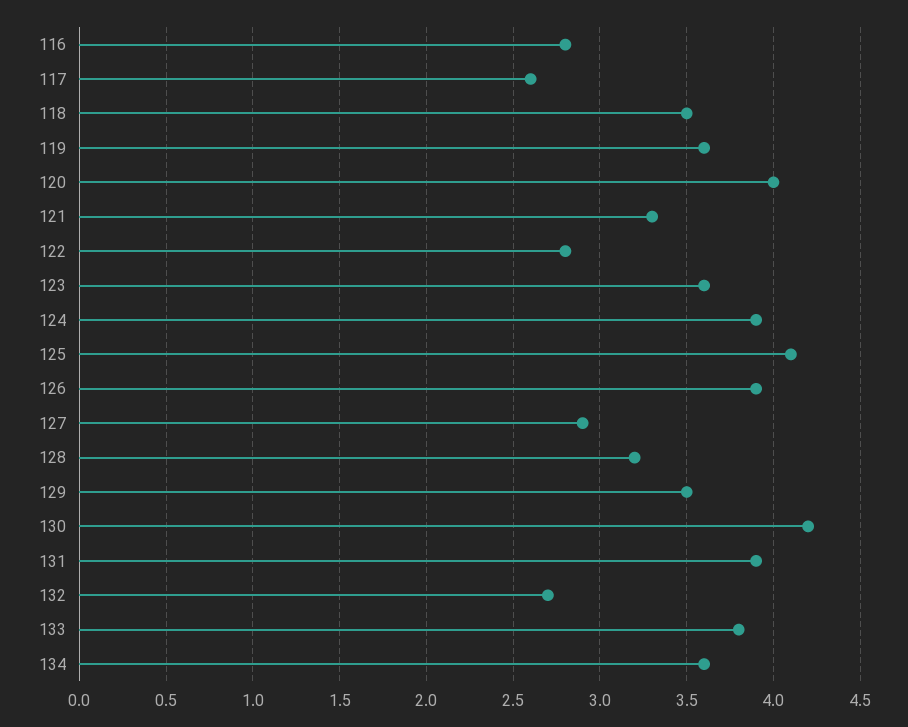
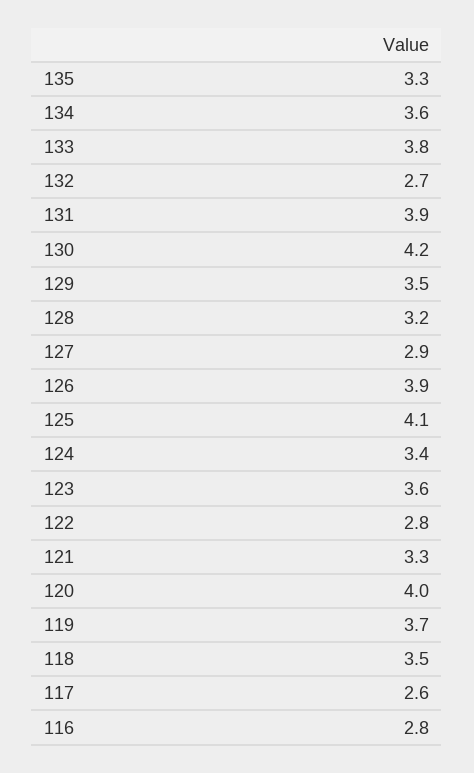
119: 3.6 -> 3.7
124: 3.9 -> 3.4
135: none -> 3.3

